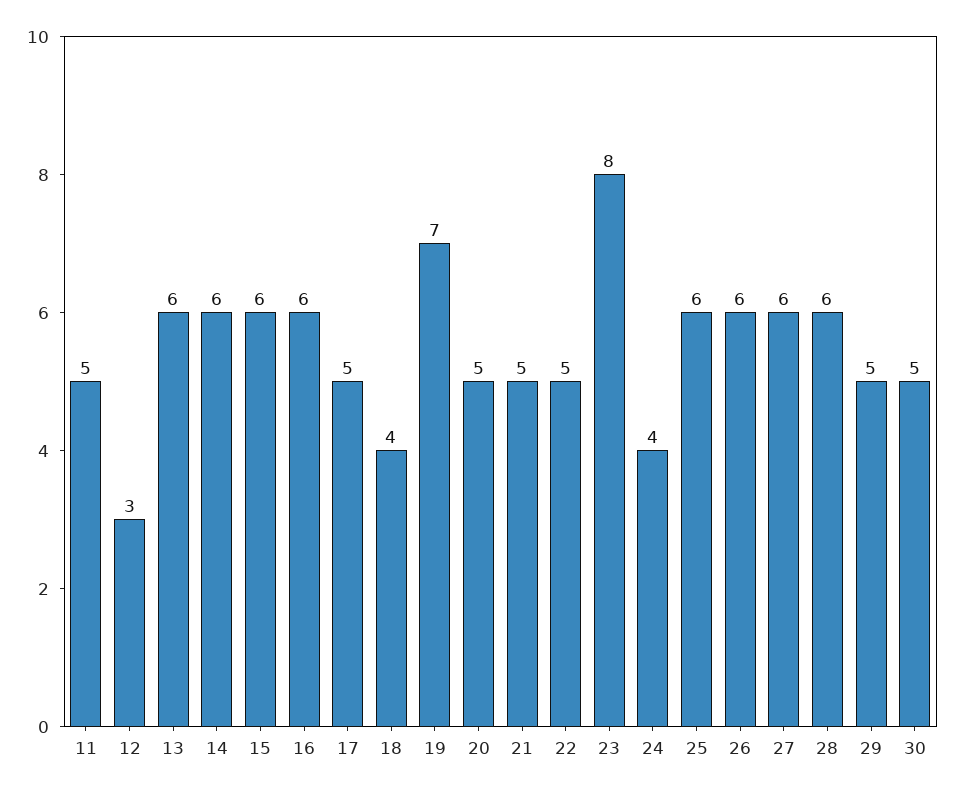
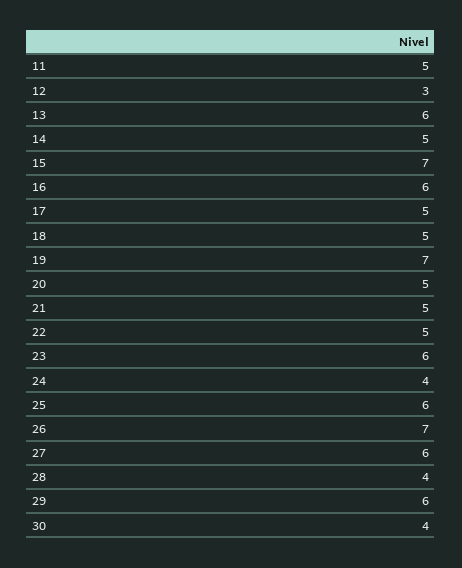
14: 6 -> 5
15: 6 -> 7
18: 4 -> 5
23: 8 -> 6
26: 6 -> 7
28: 6 -> 4
29: 5 -> 6
30: 5 -> 4

